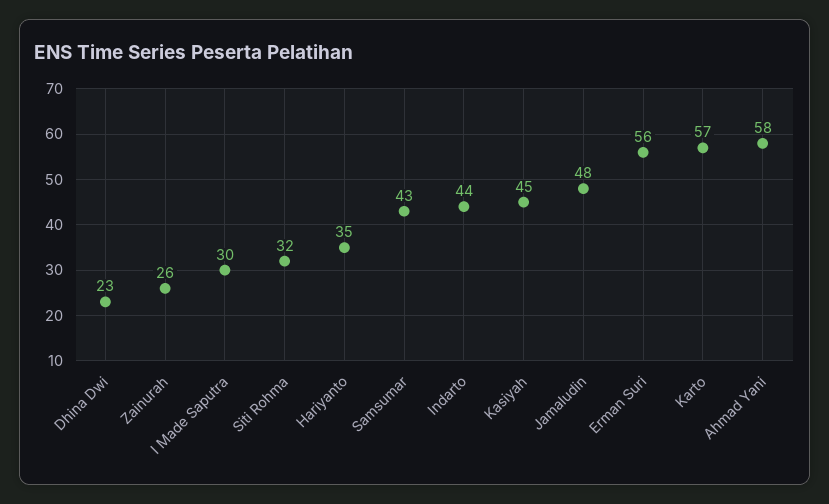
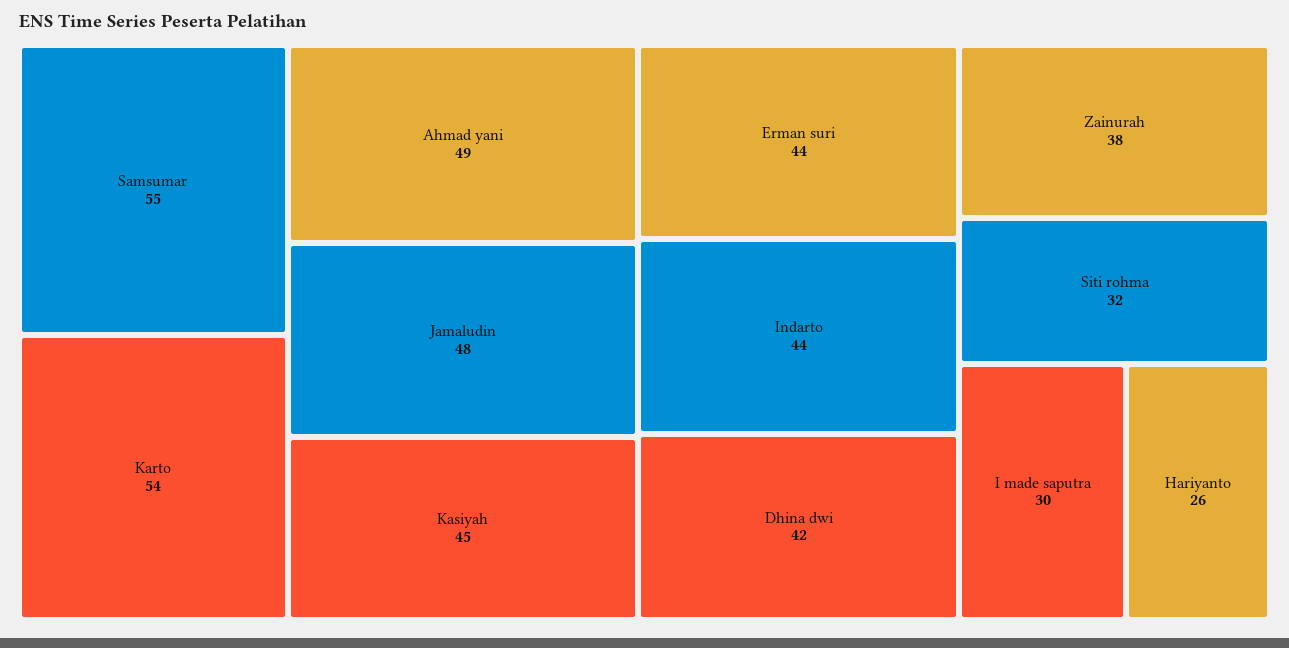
Dhina Dwi: 23 -> 42
Zainurah: 26 -> 38
Hariyanto: 35 -> 26
Samsumar: 43 -> 55
Erman Suri: 56 -> 44
Karto: 57 -> 54
Ahmad Yani: 58 -> 49

